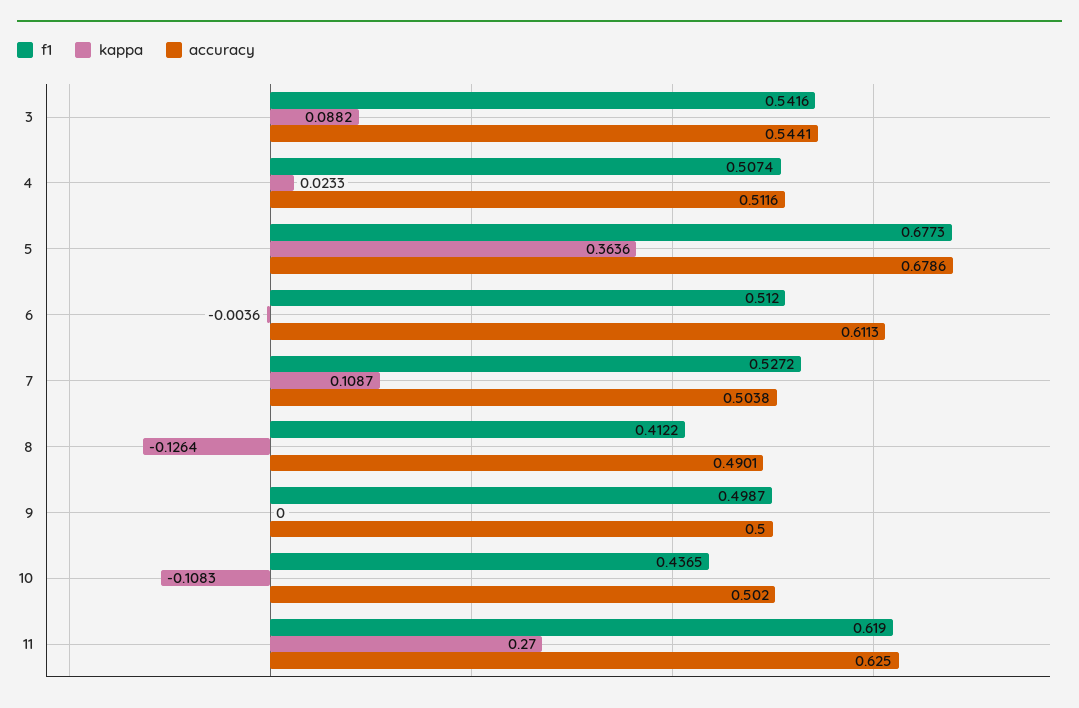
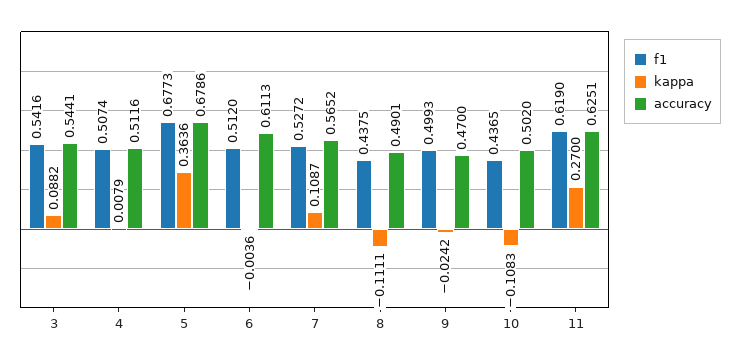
kappa, 4: 0.0233 -> 0.0079
accuracy, 7: 0.5038 -> 0.5652
f1, 8: 0.4122 -> 0.4375
kappa, 8: -0.1264 -> -0.1111
f1, 9: 0.4987 -> 0.4993
kappa, 9: 0 -> -0.0242
accuracy, 9: 0.5 -> 0.47
accuracy, 11: 0.625 -> 0.6251

